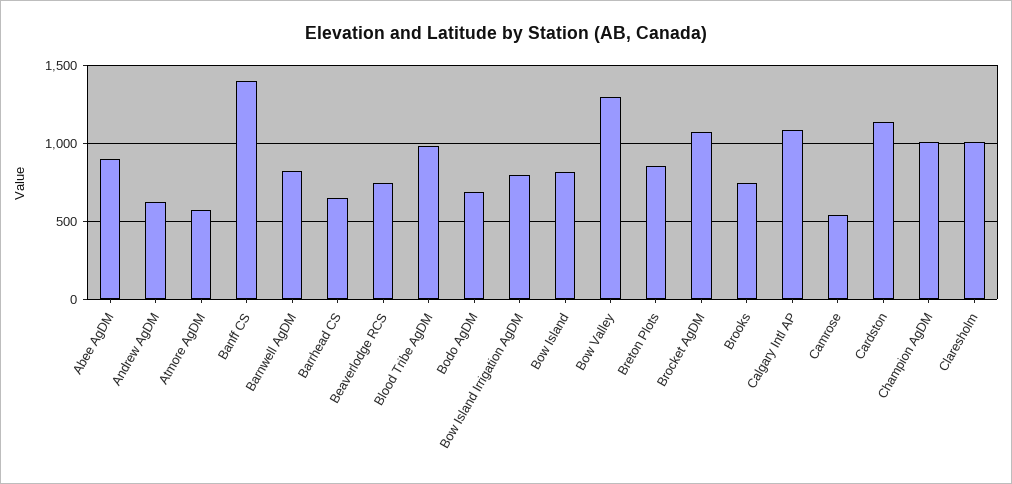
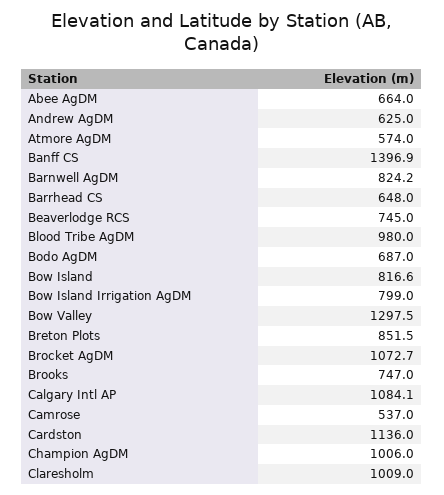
Abee AgDM: 900 -> 664

